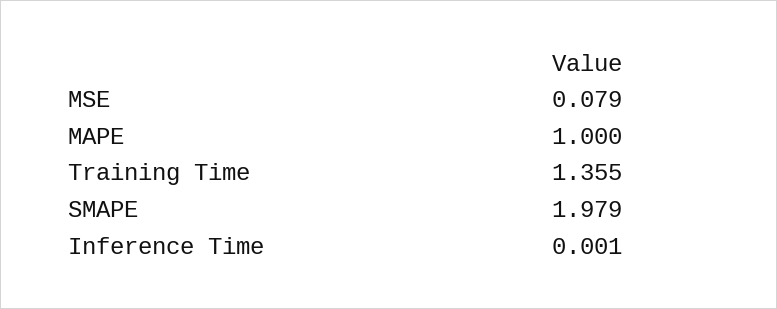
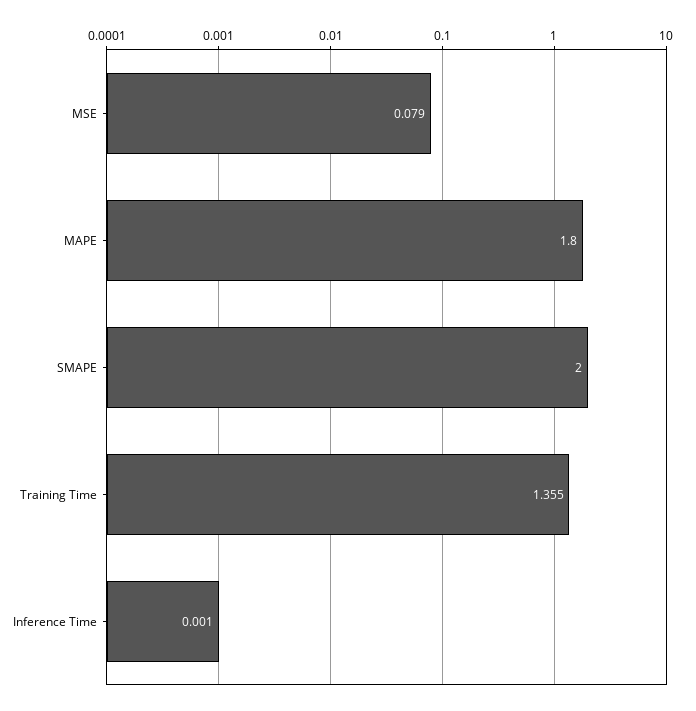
MAPE: 1 -> 1.8
SMAPE: 1.979 -> 2

